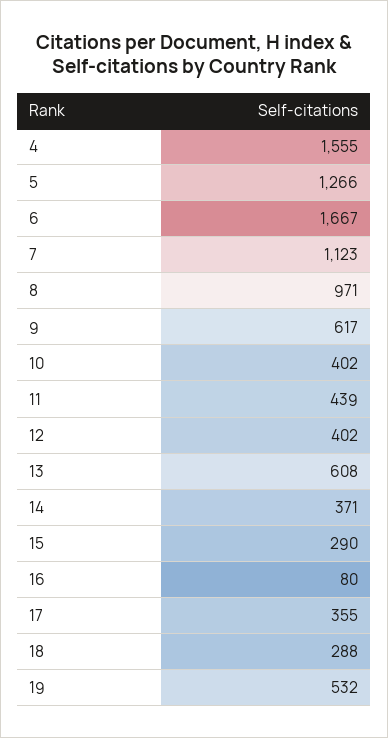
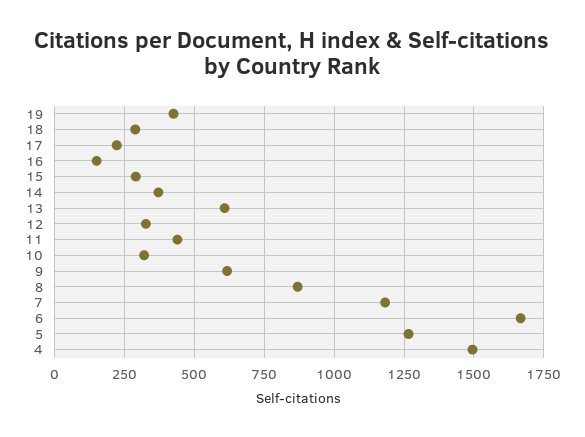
4: 1555 -> 1500
7: 1123 -> 1175
8: 971 -> 875
10: 402 -> 325
12: 402 -> 325
16: 80 -> 150
17: 355 -> 225
19: 532 -> 425

